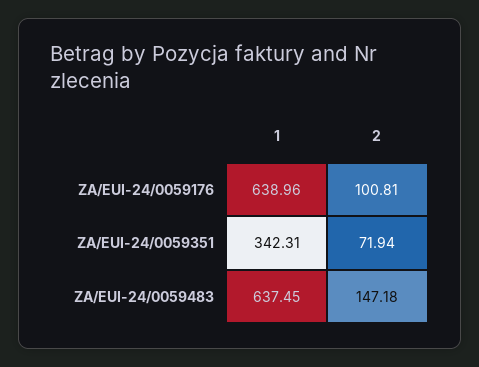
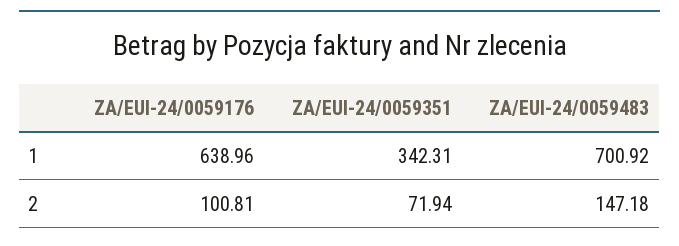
1, ZA/EUI-24/0059483: 637.45 -> 700.92

